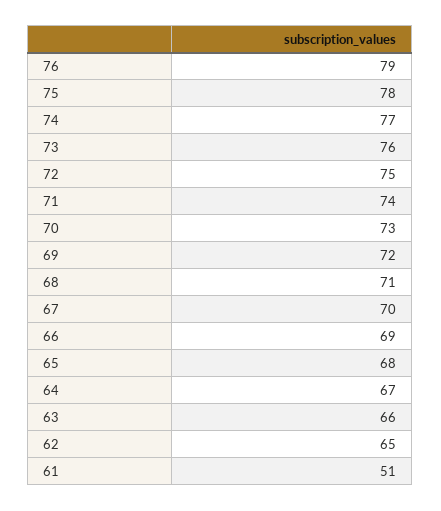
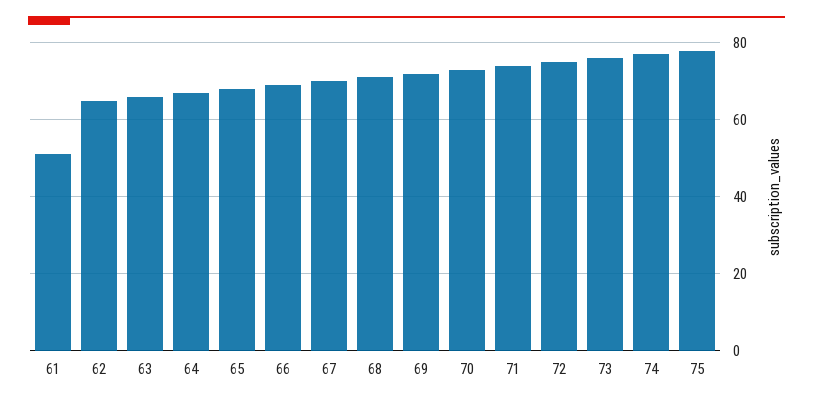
76: 79 -> none

